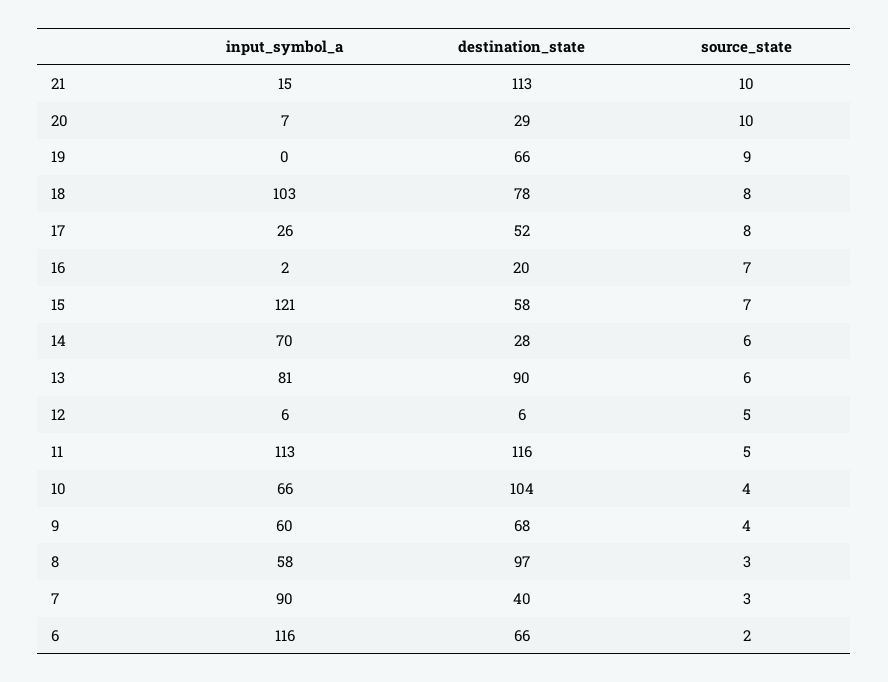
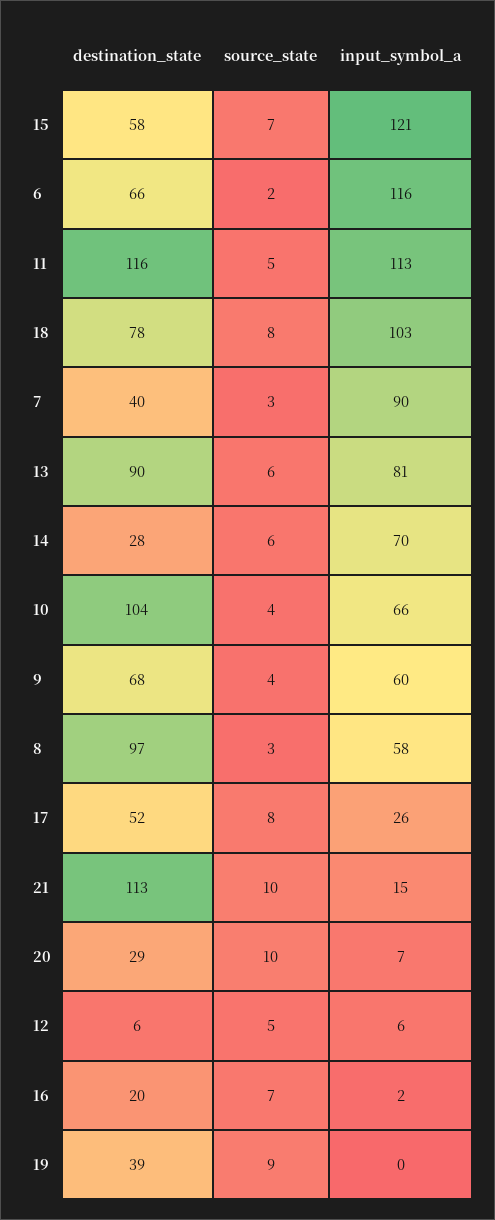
destination_state, 19: 66 -> 39

